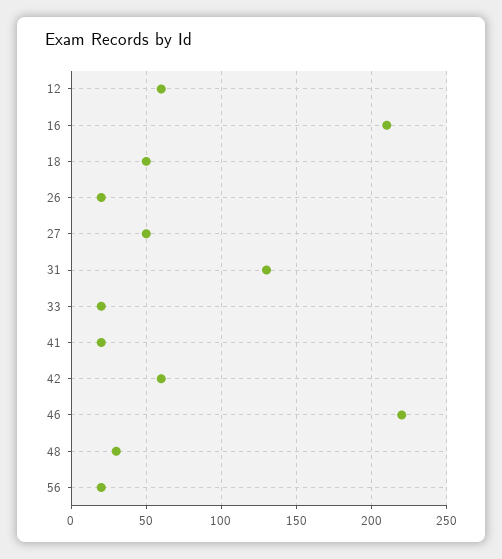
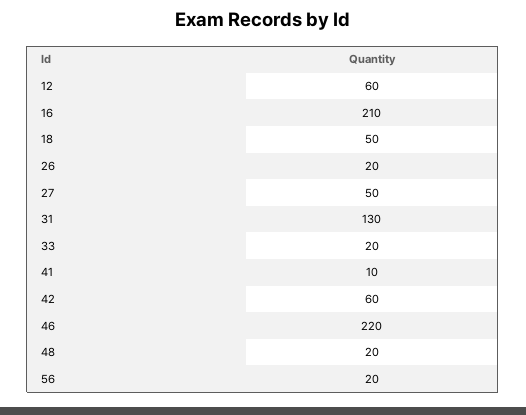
41: 20 -> 10
48: 30 -> 20

